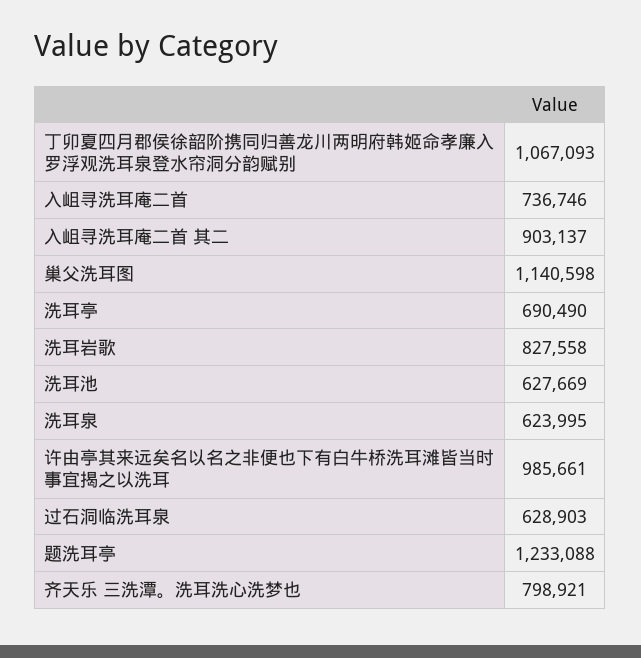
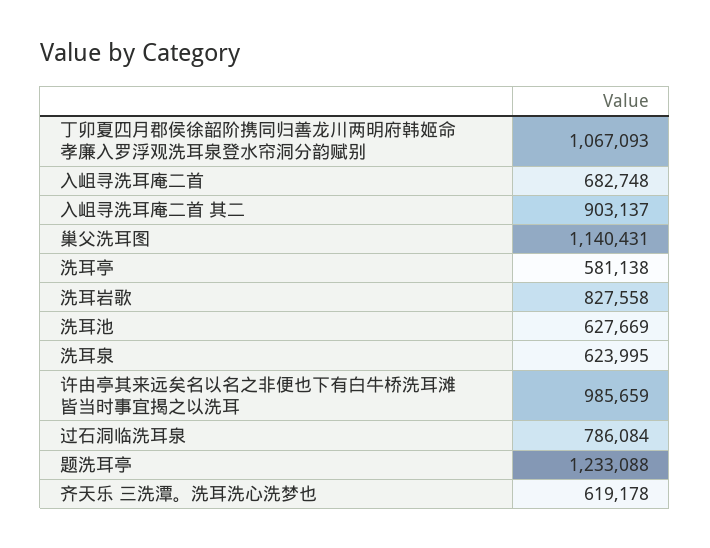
入岨寻洗耳庵二首: 736746 -> 682748
巢父洗耳图: 1140598 -> 1140431
洗耳亭: 690490 -> 581138
许由亭其来远矣名以名之非便也下有白牛桥洗耳滩皆当时事宜揭之以洗耳: 985661 -> 985659
过石洞临洗耳泉: 628903 -> 786084
齐天乐 三洗潭。洗耳洗心洗梦也: 798921 -> 619178

